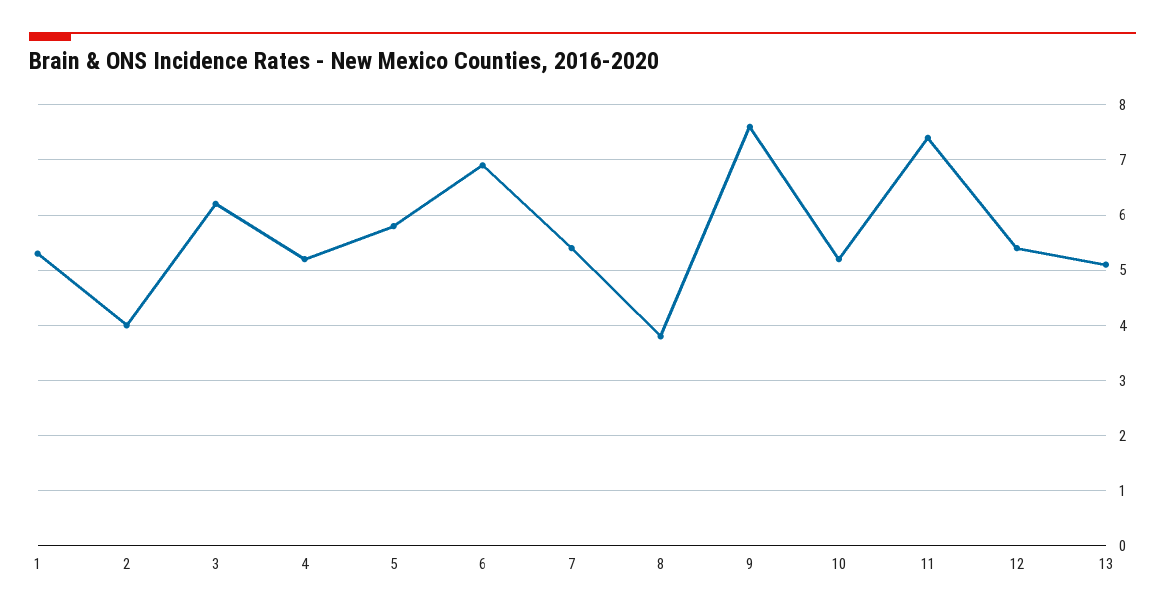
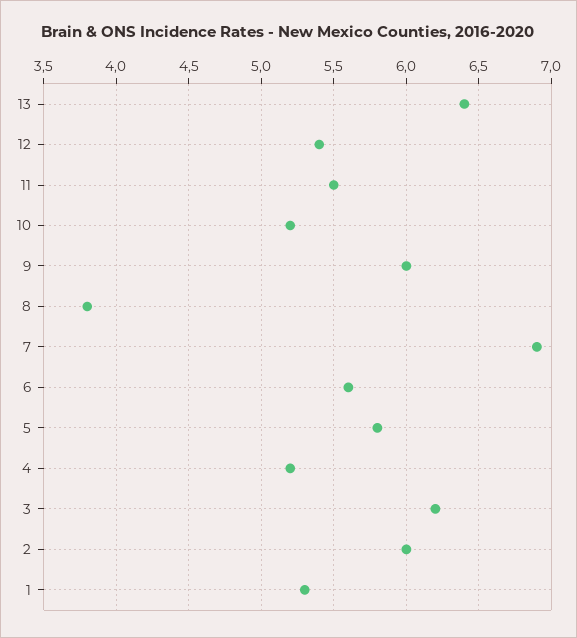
2: 4 -> 6
6: 7 -> 5.6
7: 5.5 -> 6.9
9: 7.5 -> 6
11: 7.5 -> 5.5
13: 5 -> 6.4

